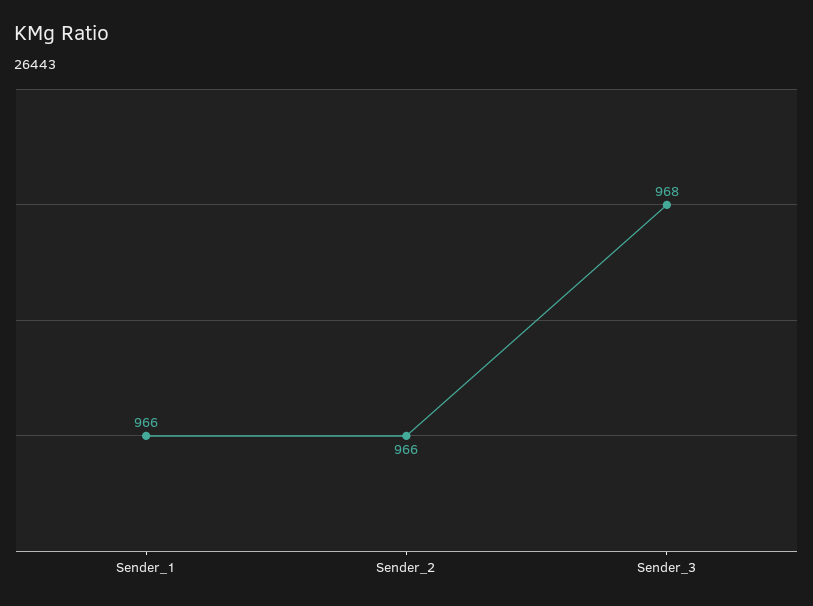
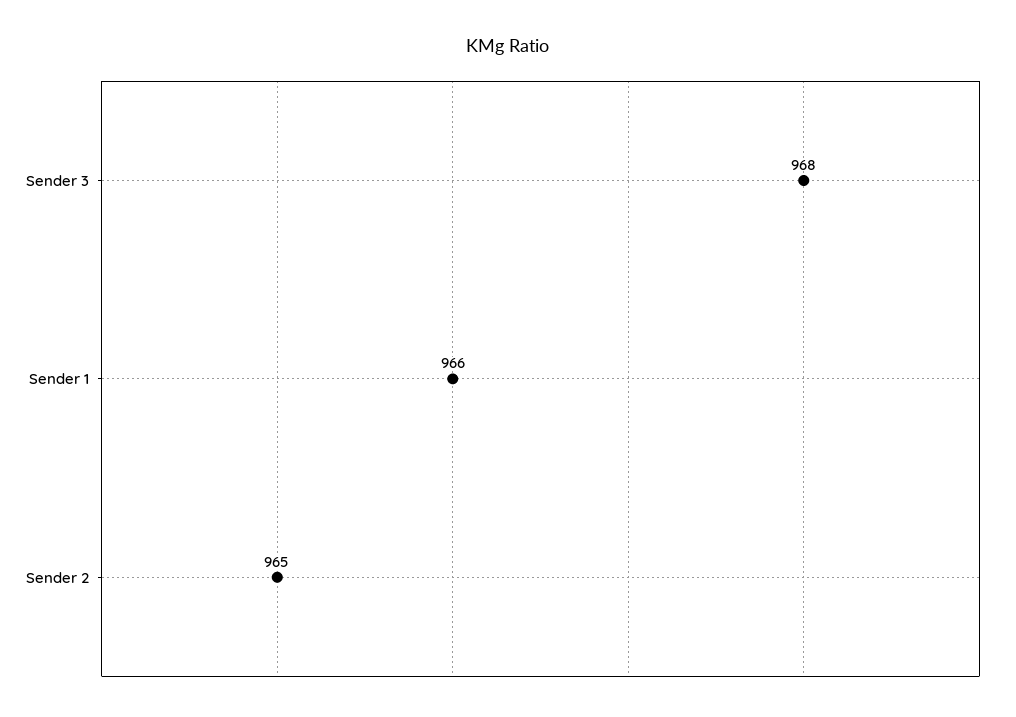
Sender_2: 966 -> 965

